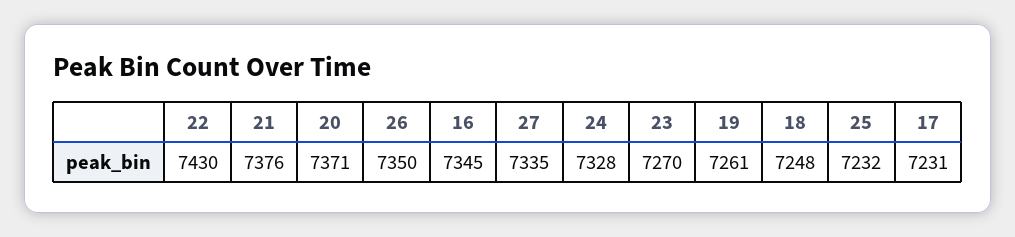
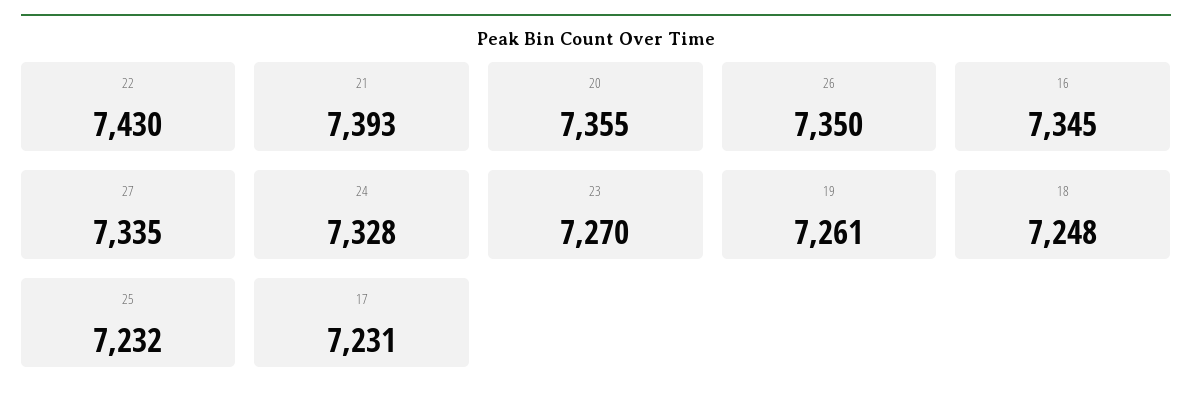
21: 7376 -> 7393
20: 7371 -> 7355

